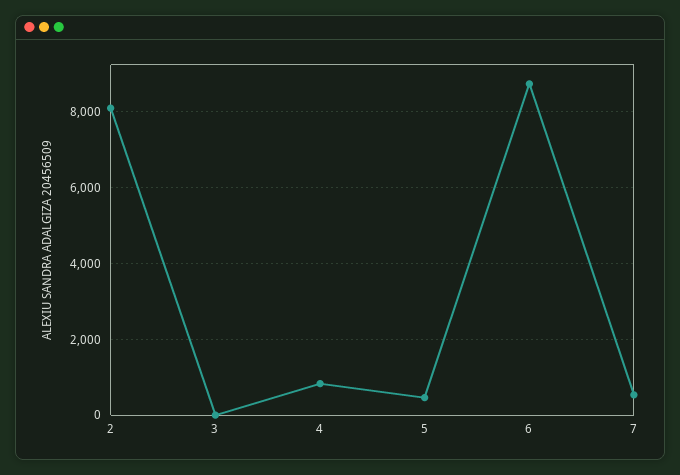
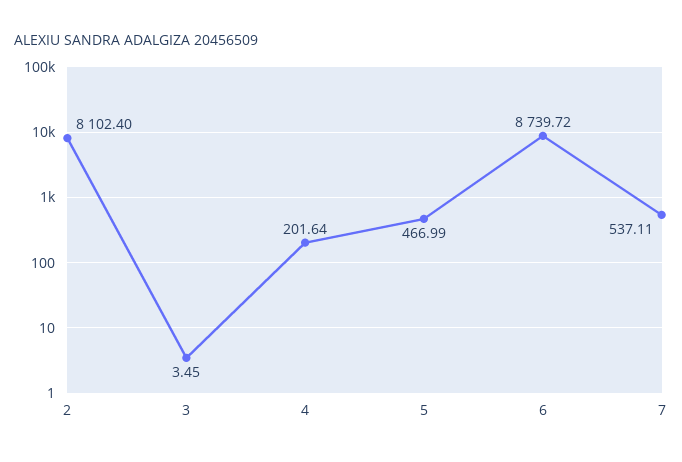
4: 800 -> 201.64

